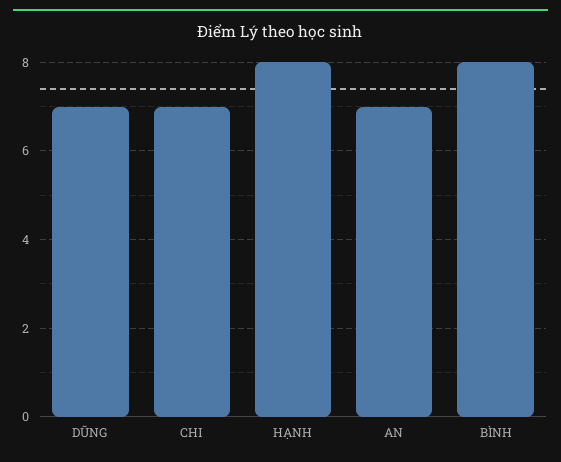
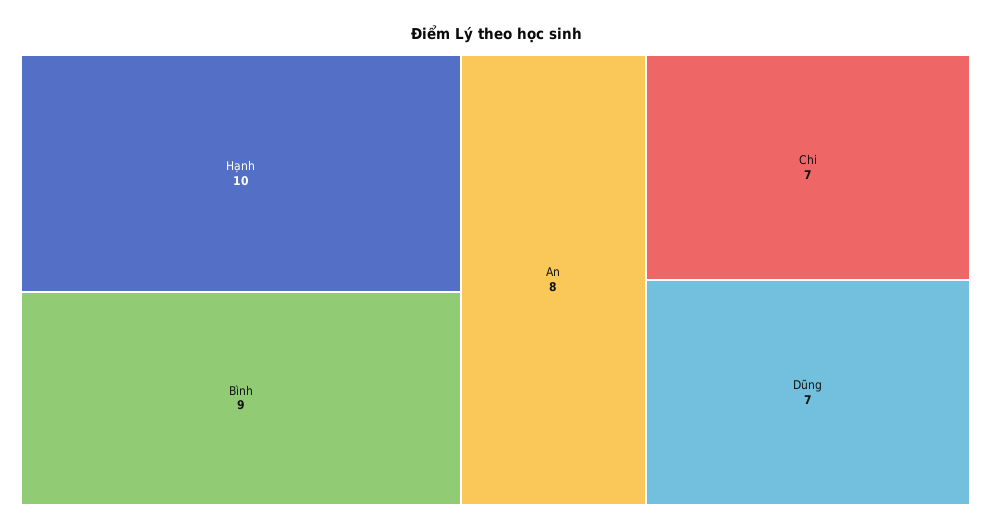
HẠNH: 8 -> 10
AN: 7 -> 8
BÌNH: 8 -> 9

